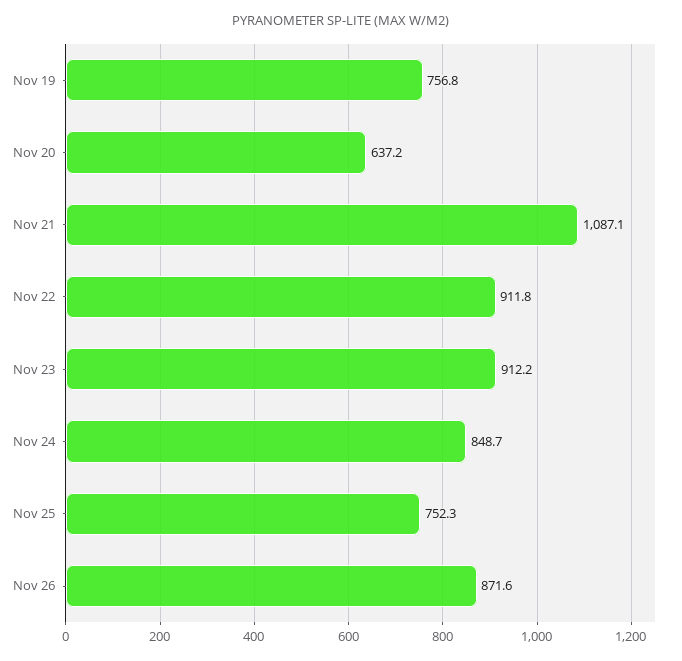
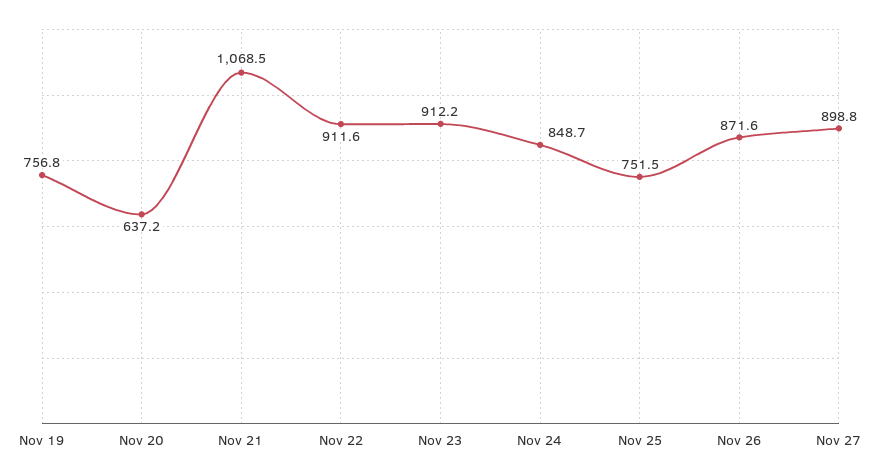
Nov 21: 1087.1 -> 1068.5
Nov 22: 911.8 -> 911.6
Nov 25: 752.3 -> 751.5
Nov 27: none -> 898.8

